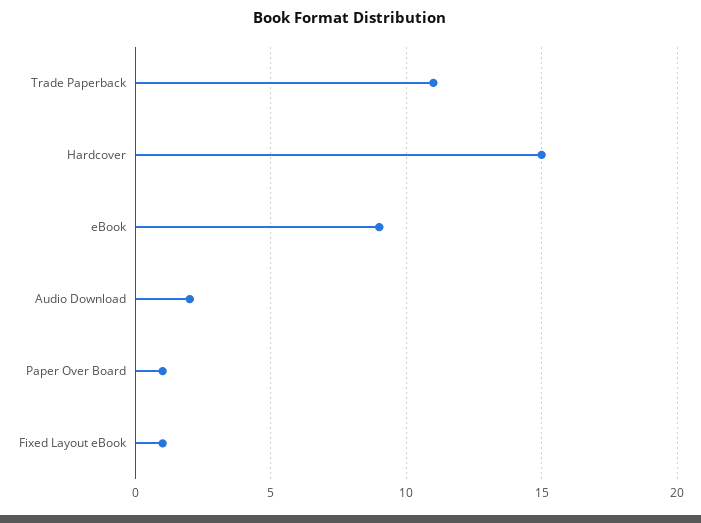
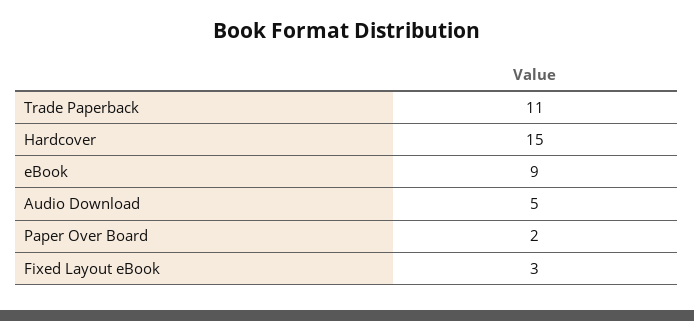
Audio Download: 2 -> 5
Paper Over Board: 1 -> 2
Fixed Layout eBook: 1 -> 3

